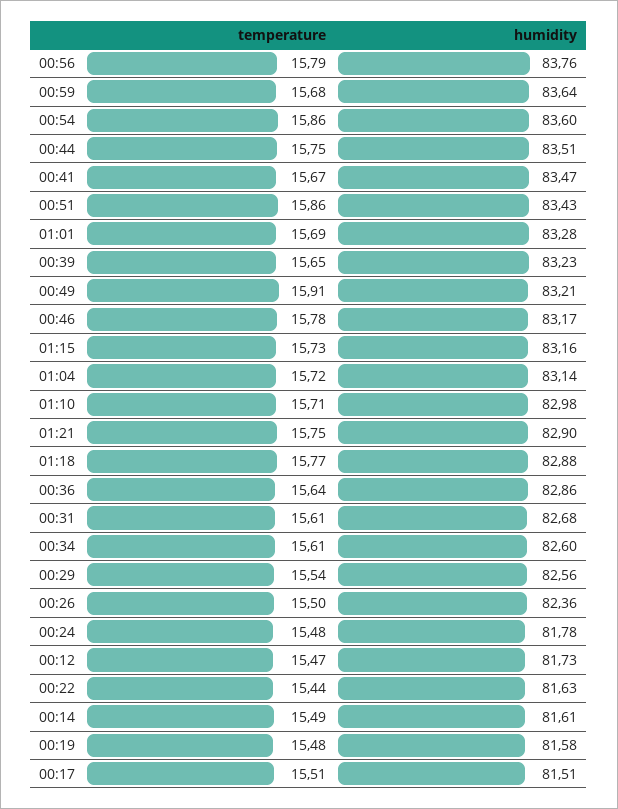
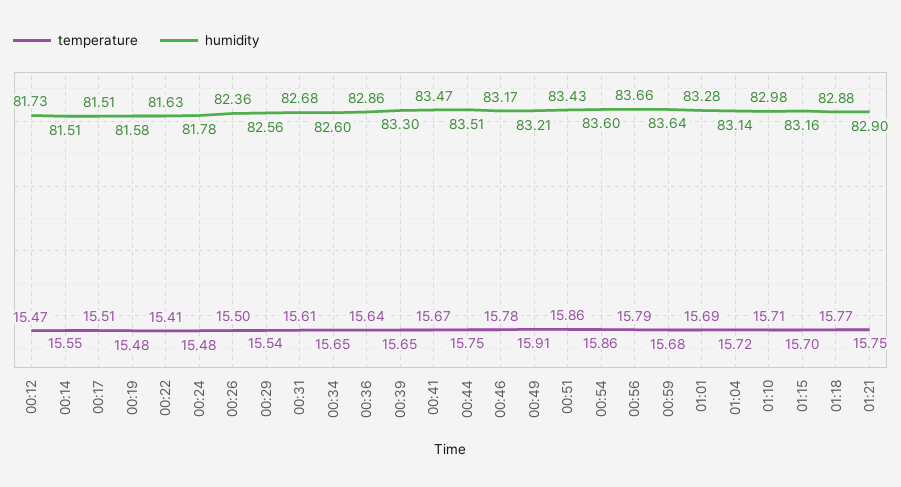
humidity, 00:56: 83.76 -> 83.66
humidity, 00:39: 83.23 -> 83.3
temperature, 01:15: 15.73 -> 15.7
temperature, 00:34: 15.61 -> 15.65
temperature, 00:22: 15.44 -> 15.41
temperature, 00:14: 15.49 -> 15.55
humidity, 00:14: 81.61 -> 81.51

